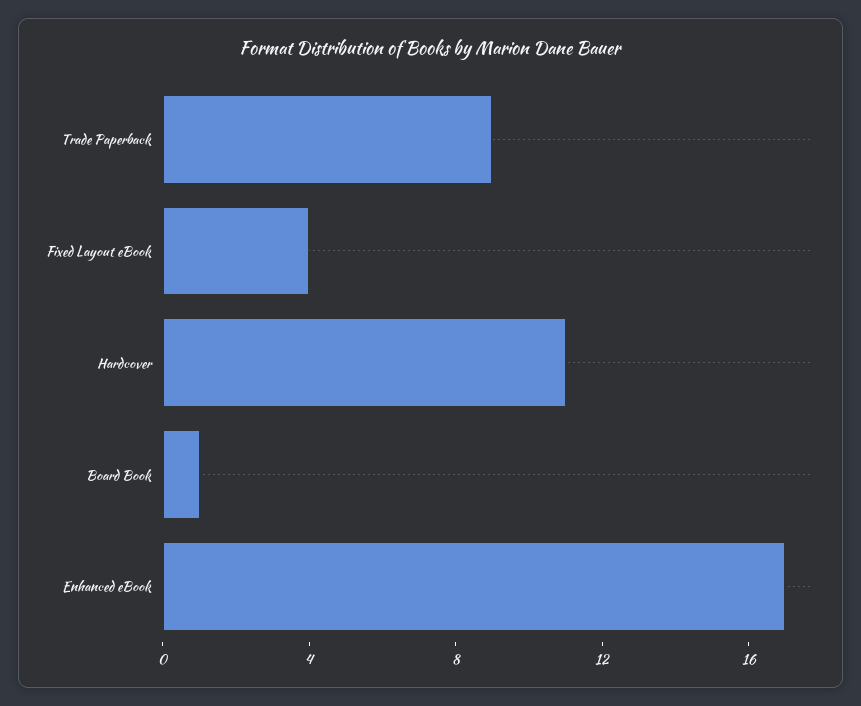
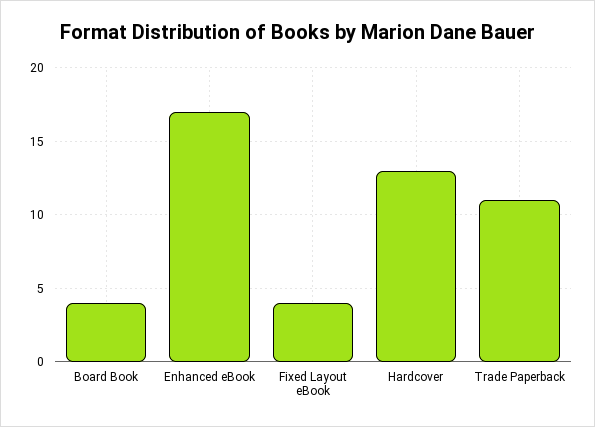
Trade Paperback: 9 -> 11
Hardcover: 11 -> 13
Board Book: 1 -> 4

